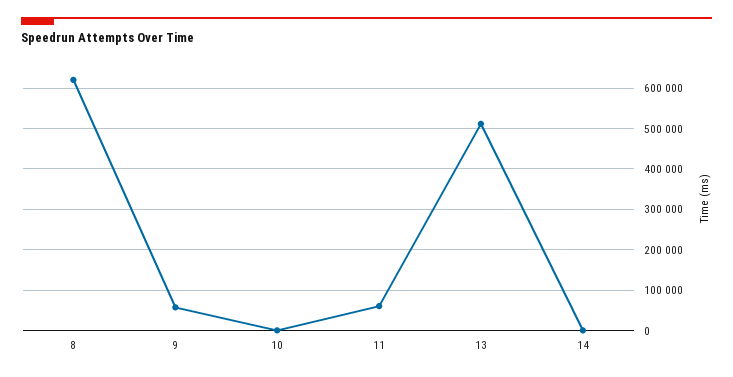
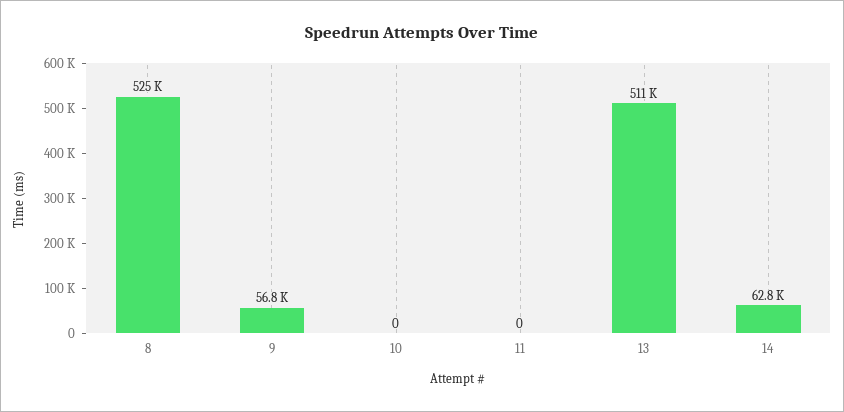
8: 620000 -> 525000
11: 60000 -> 0
14: 0 -> 62800

